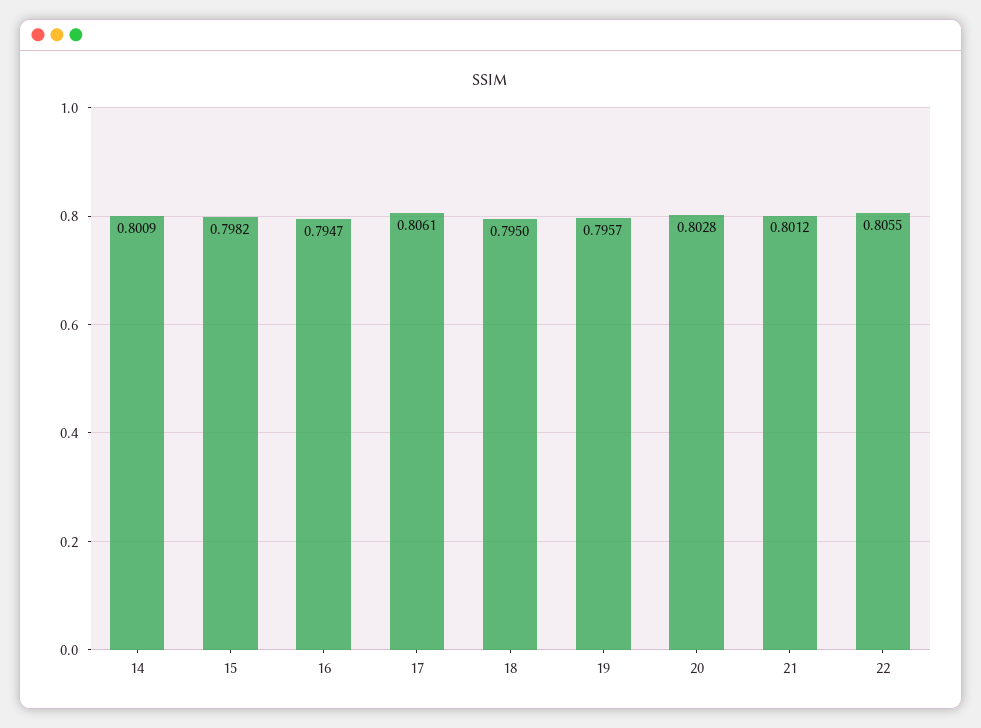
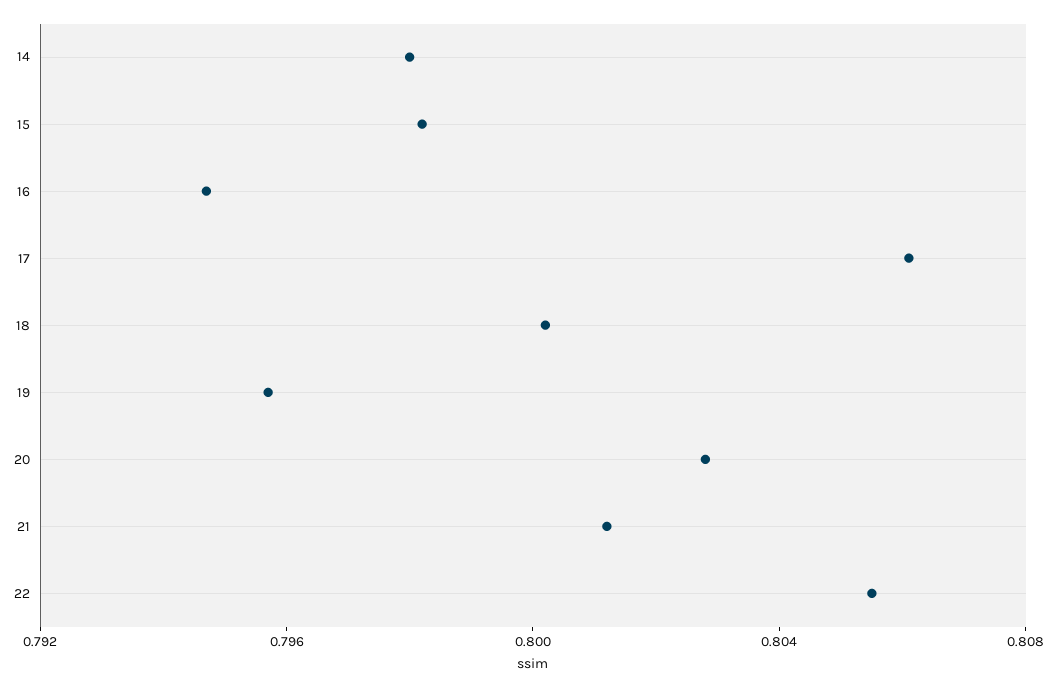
14: 0.8009 -> 0.798
18: 0.795 -> 0.8

